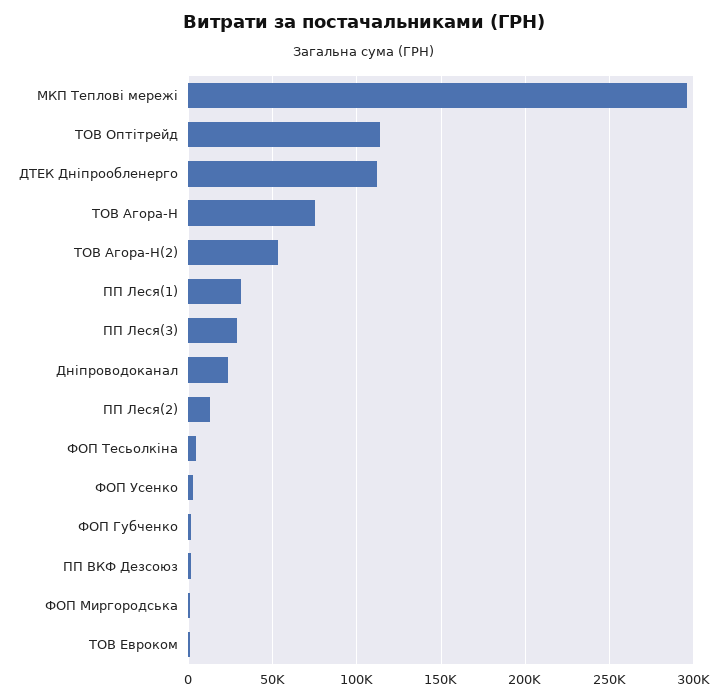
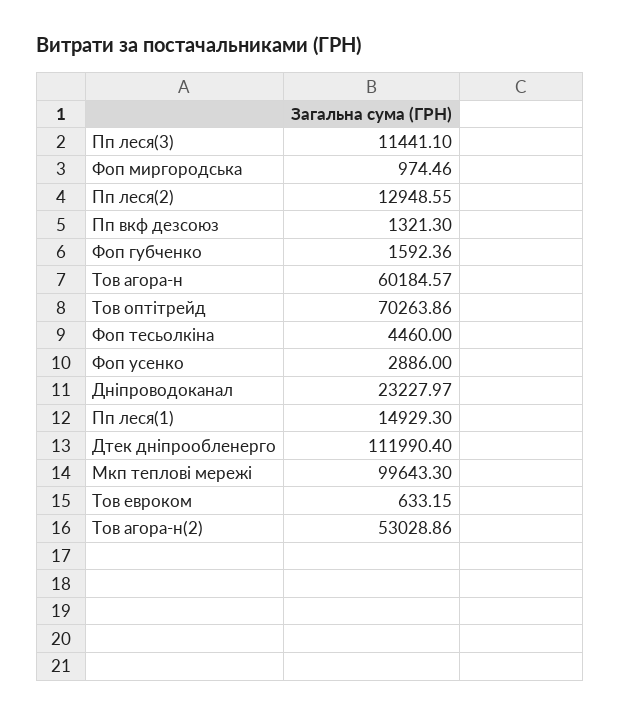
МКП Теплові мережі: 295000 -> 99643.3
ТОВ Оптітрейд: 115000 -> 70263.86
ТОВ Агора-Н: 75000 -> 60184.57
ПП Леся(1): 30000 -> 14929.3
ПП Леся(3): 30000 -> 11441.1

